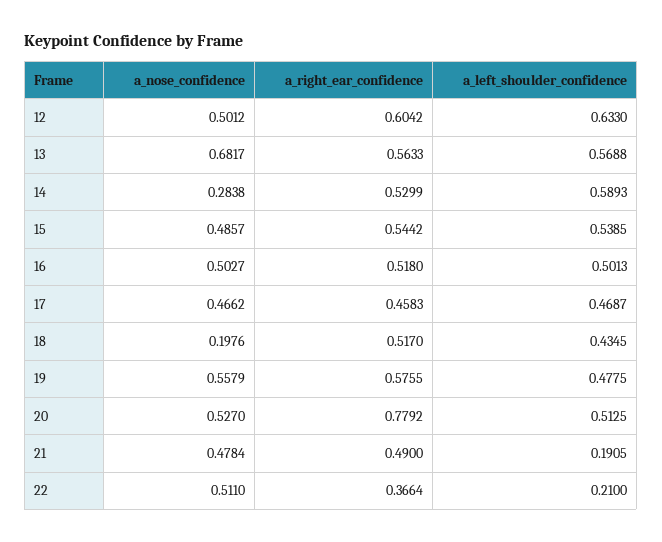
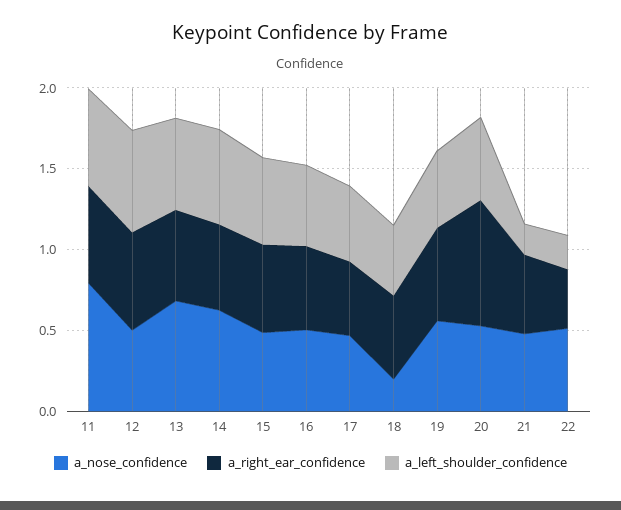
a_nose_confidence, 14: 0.2838 -> 0.6
a_nose_confidence, 11: none -> 0.8
a_right_ear_confidence, 11: none -> 0.6
a_left_shoulder_confidence, 11: none -> 0.6

